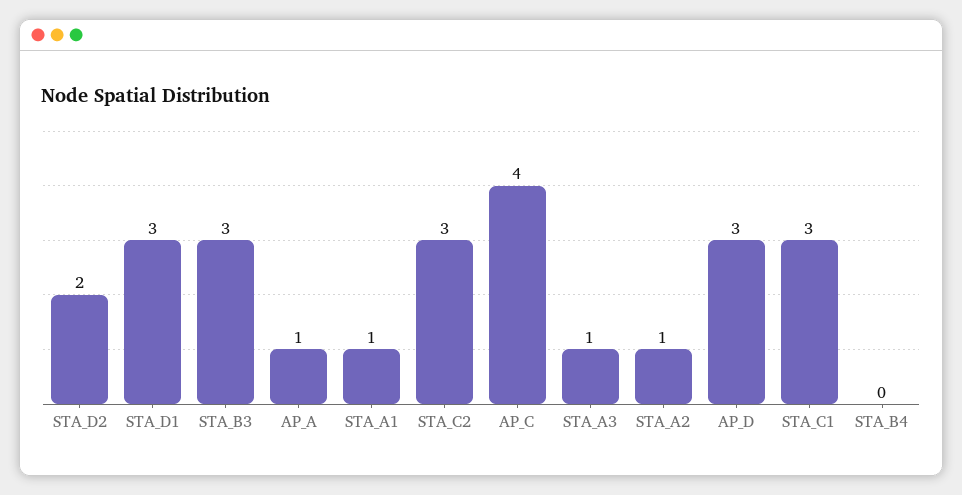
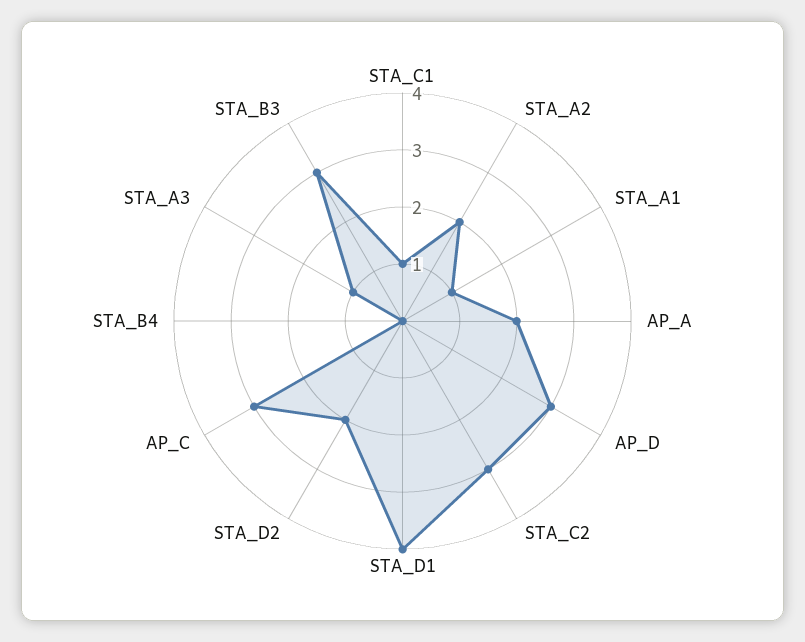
STA_D1: 3 -> 4
AP_A: 1 -> 2
AP_C: 4 -> 3
STA_A2: 1 -> 2
STA_C1: 3 -> 1

